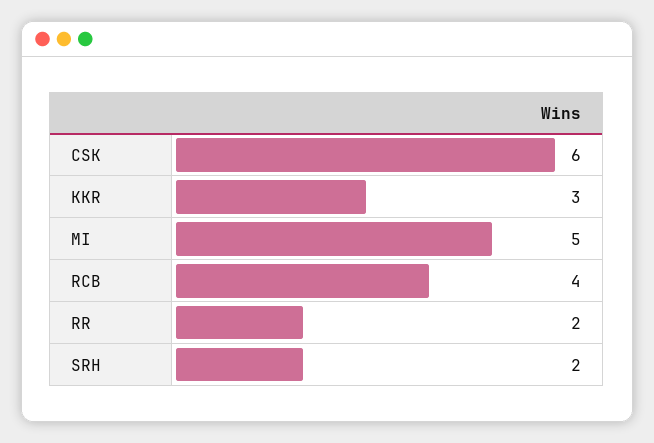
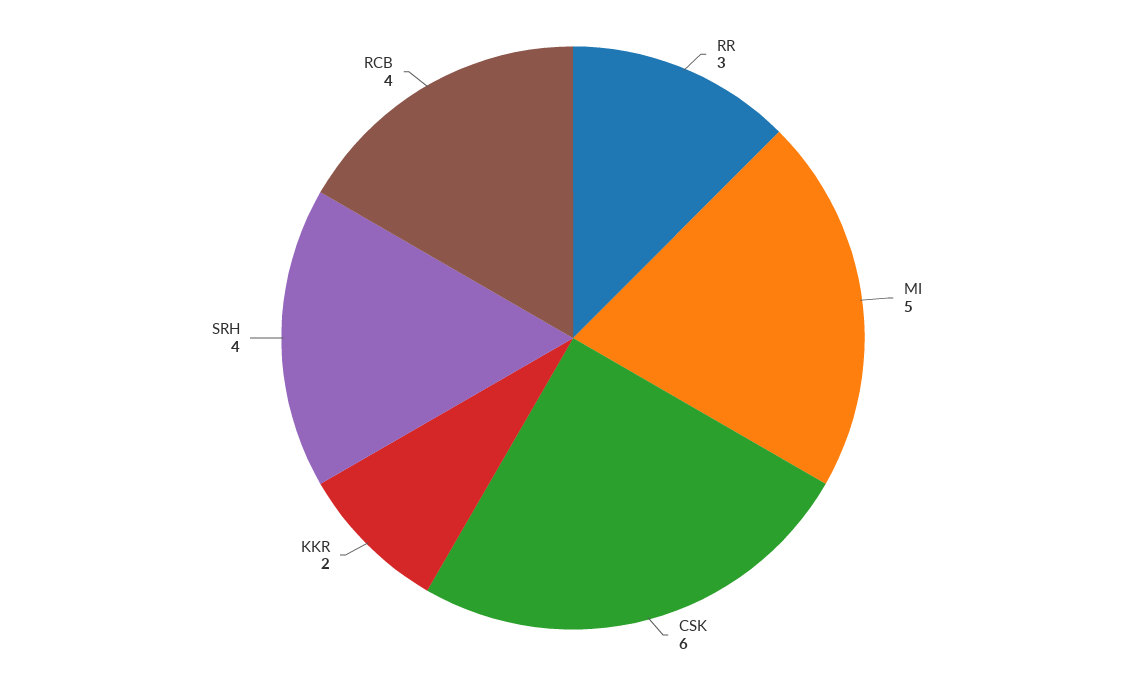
KKR: 3 -> 2
RR: 2 -> 3
SRH: 2 -> 4

